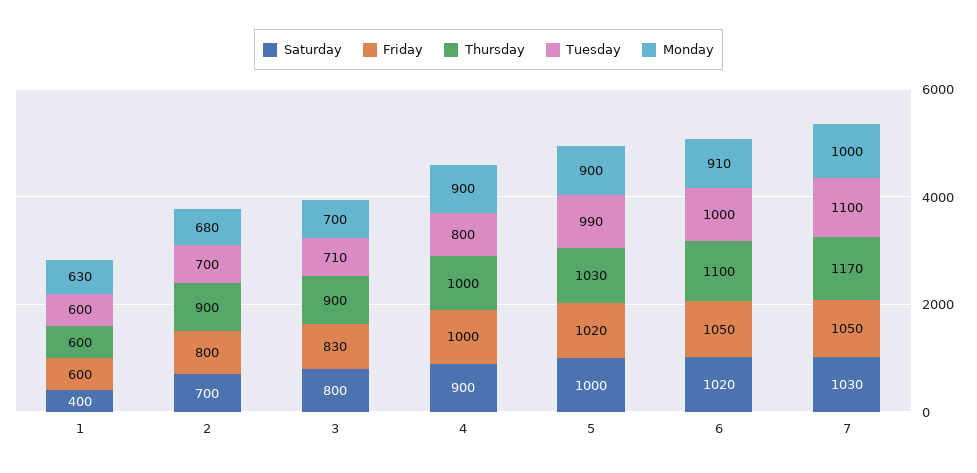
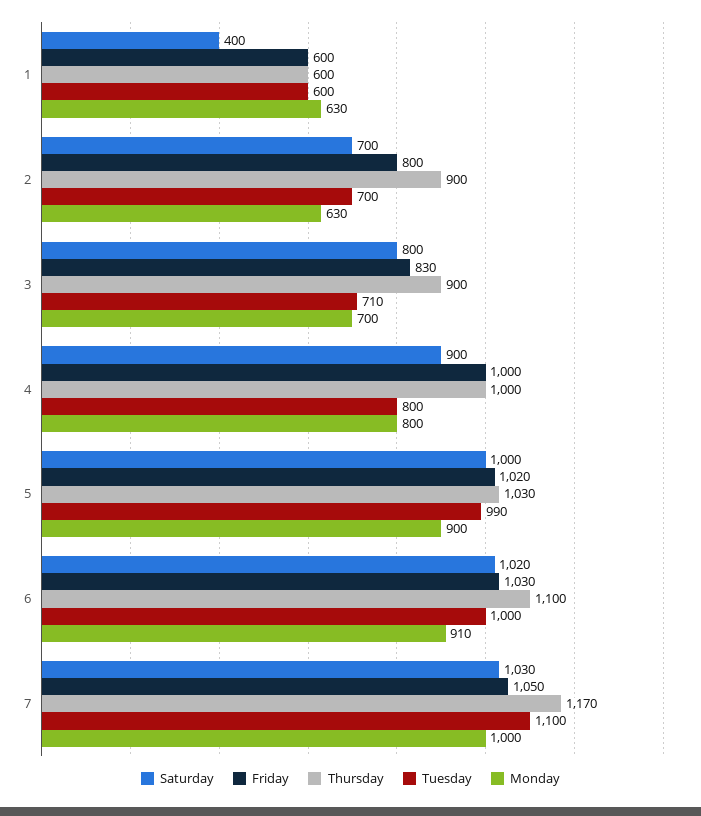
Monday, 2: 680 -> 630
Monday, 4: 900 -> 800
Friday, 6: 1050 -> 1030

